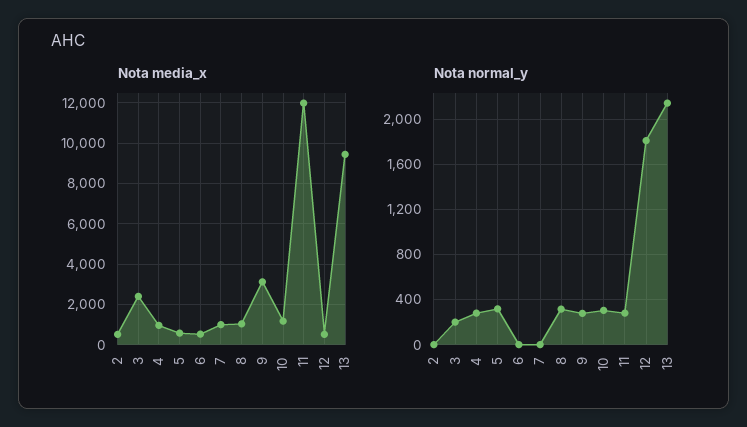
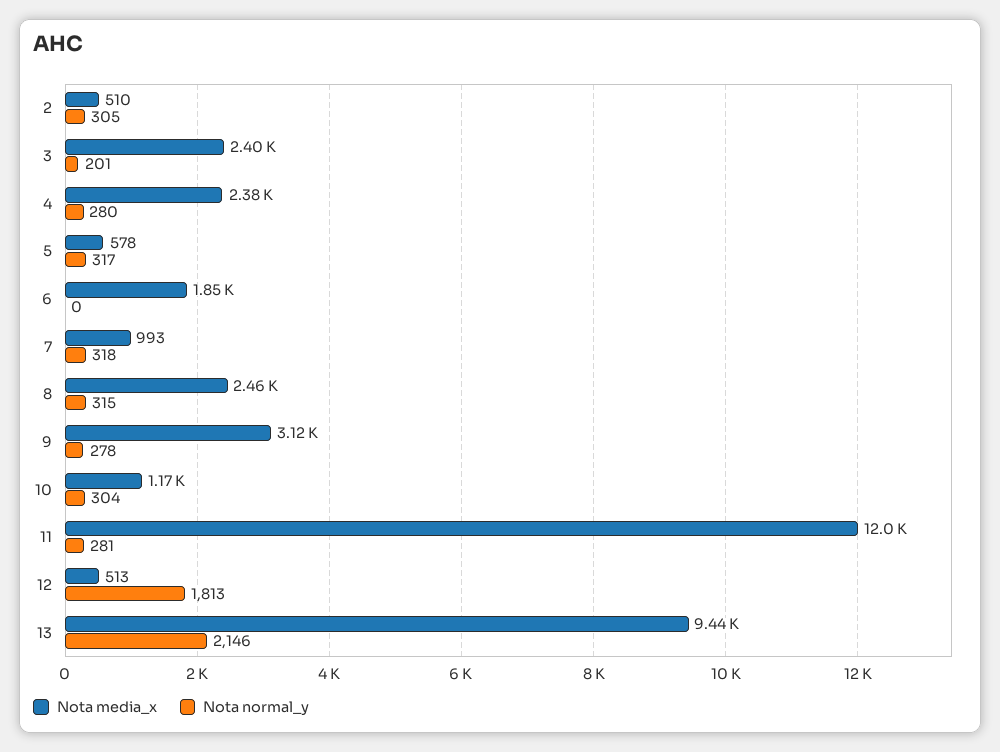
Nota media_x, 4: 1000 -> 2380
Nota media_x, 6: 500 -> 1850
Nota media_x, 8: 1000 -> 2460
Nota normal_y, 2: 0 -> 305
Nota normal_y, 7: 0 -> 318

